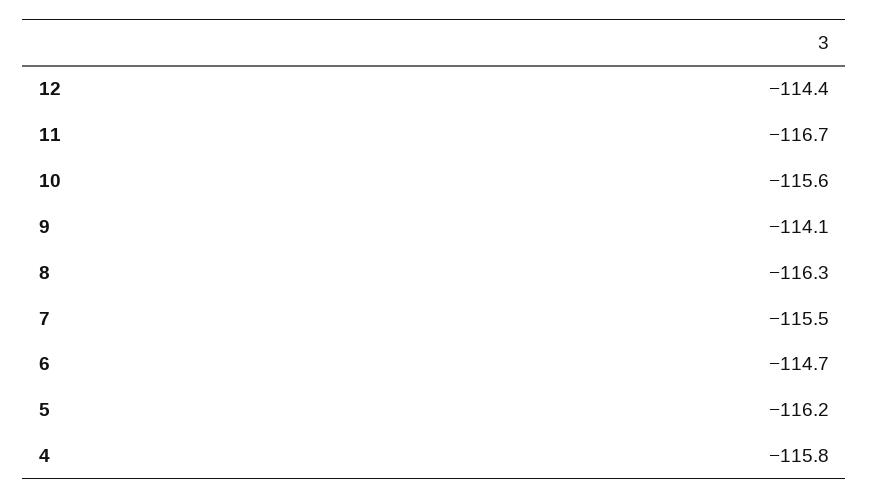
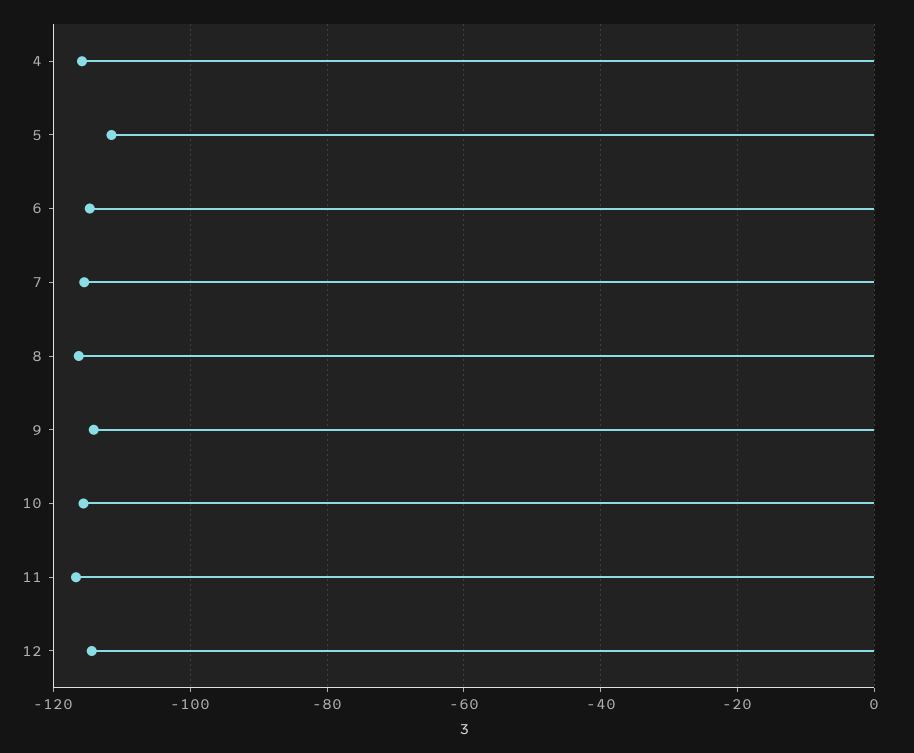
5: -116.2 -> -112

